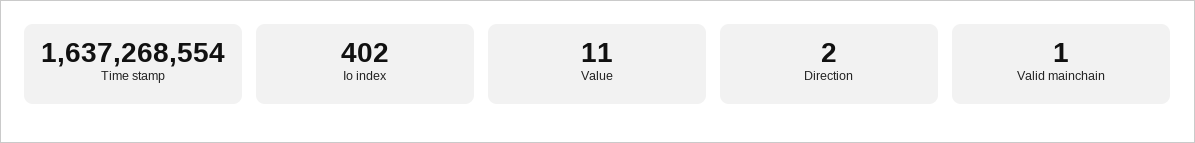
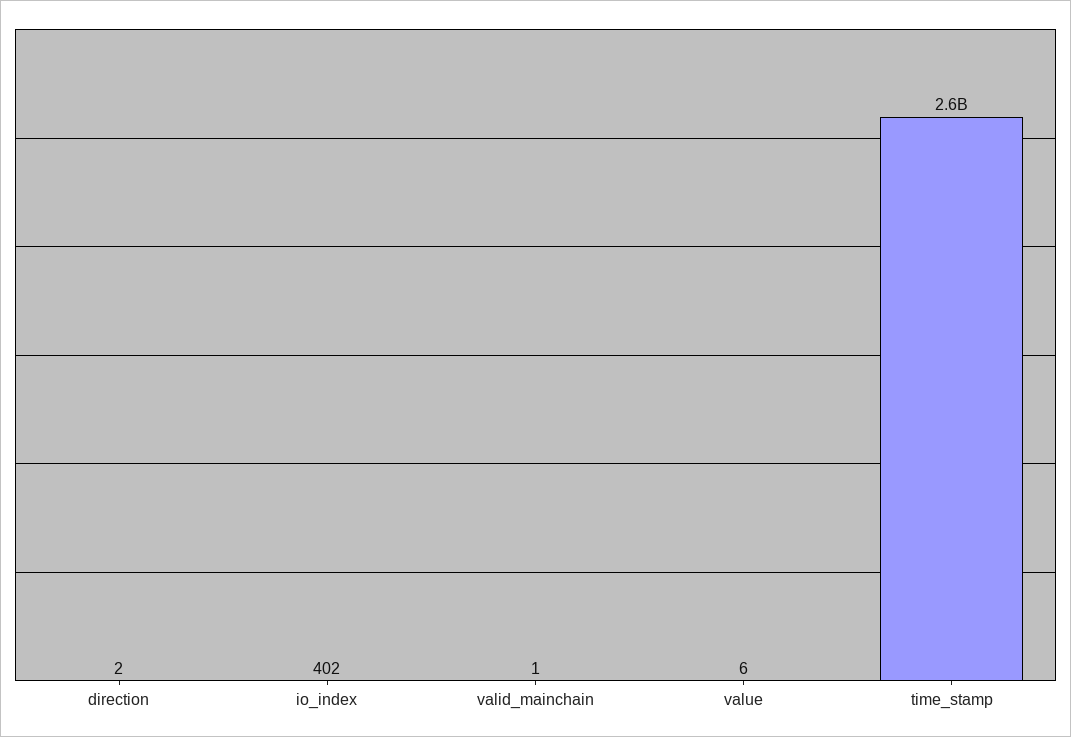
Time stamp: 1637268554 -> 2600000000
Value: 11 -> 6

